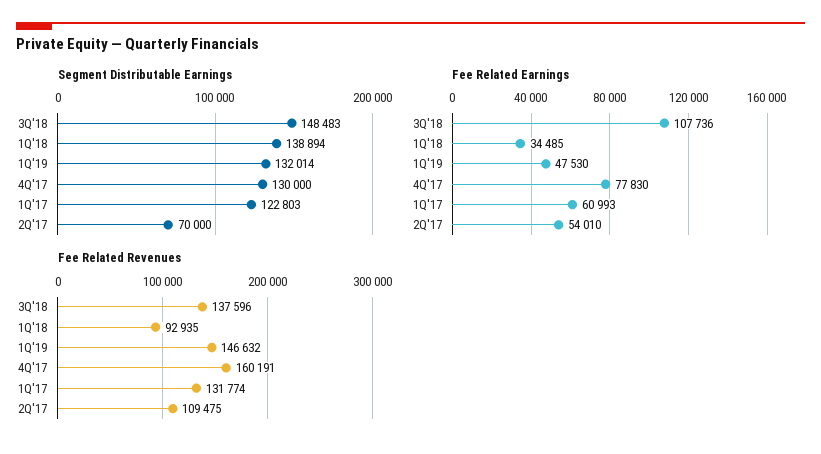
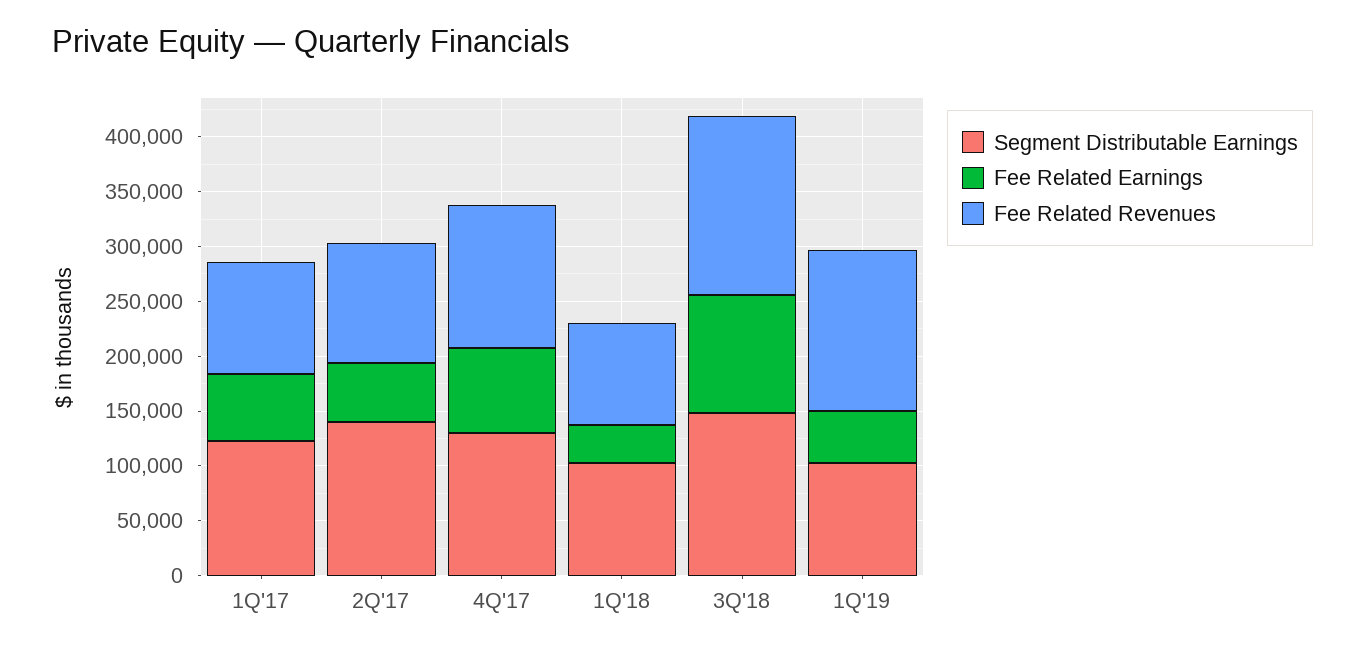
Segment Distributable Earnings, 1Q'18: 138894 -> 100000
Segment Distributable Earnings, 1Q'19: 132014 -> 100000
Segment Distributable Earnings, 2Q'17: 70000 -> 140000
Fee Related Revenues, 3Q'18: 137596 -> 160000
Fee Related Revenues, 4Q'17: 160191 -> 130000
Fee Related Revenues, 1Q'17: 131774 -> 100000

